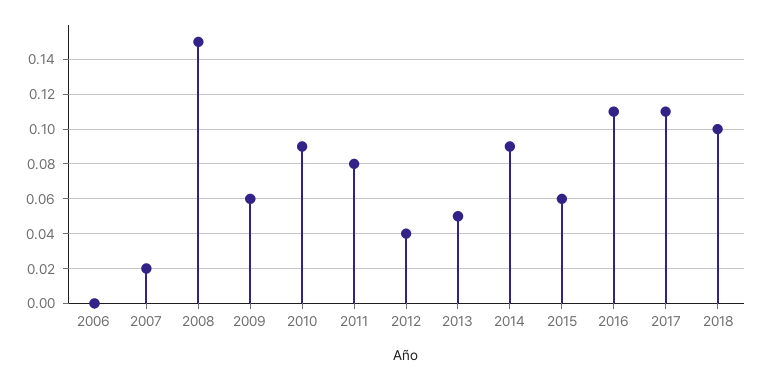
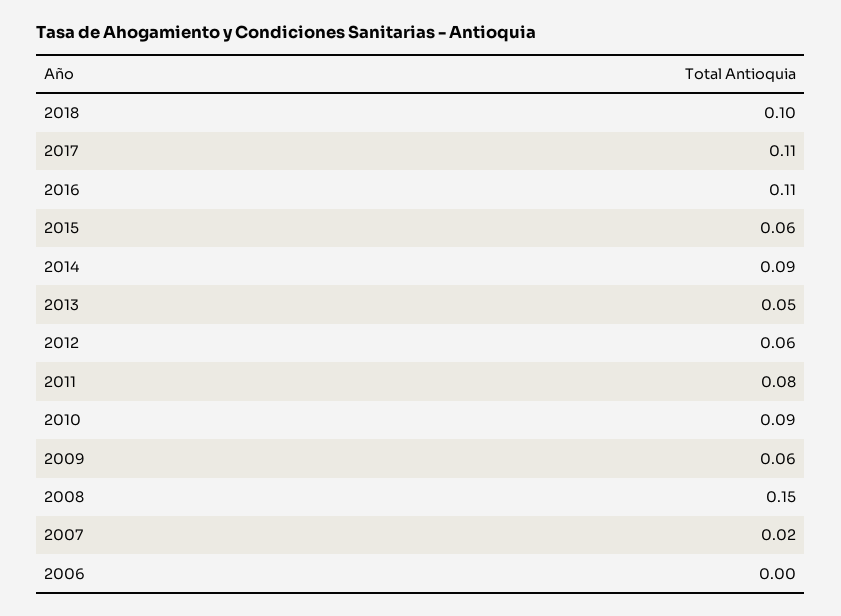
2012: 0.04 -> 0.06

